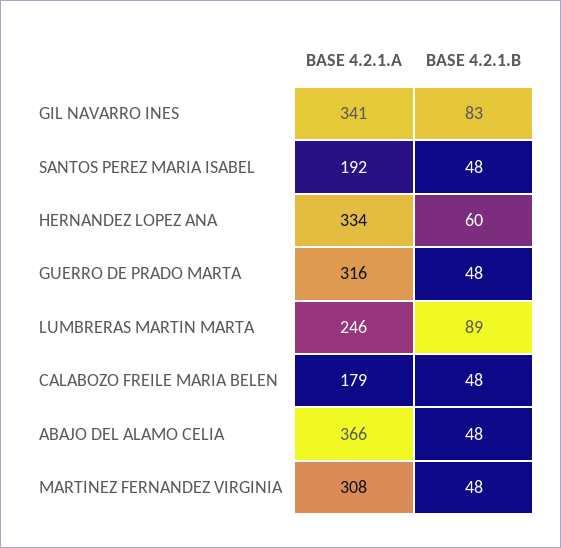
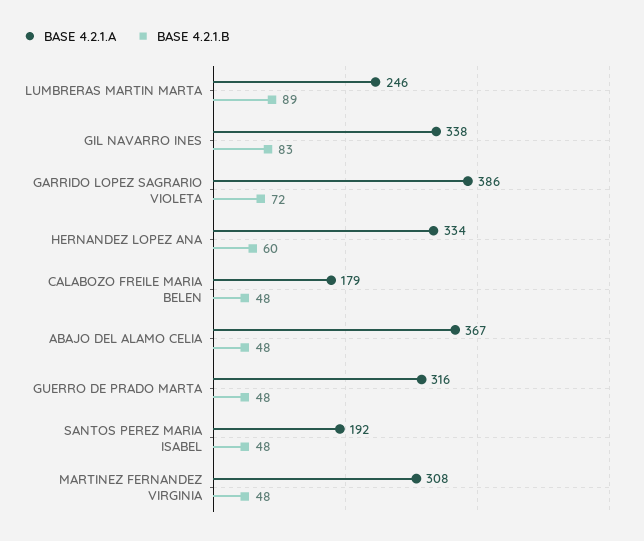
BASE 4.2.1.A, GIL NAVARRO INES: 341 -> 338
BASE 4.2.1.A, ABAJO DEL ALAMO CELIA: 366 -> 367
BASE 4.2.1.A, GARRIDO LOPEZ SAGRARIO VIOLETA: none -> 386
BASE 4.2.1.B, GARRIDO LOPEZ SAGRARIO VIOLETA: none -> 72

